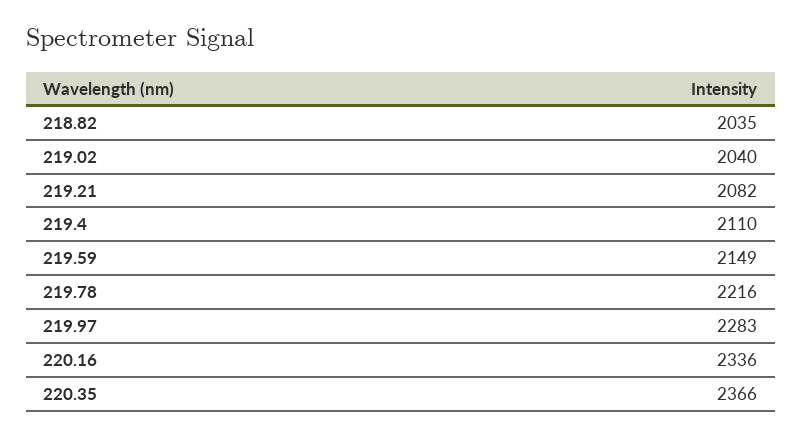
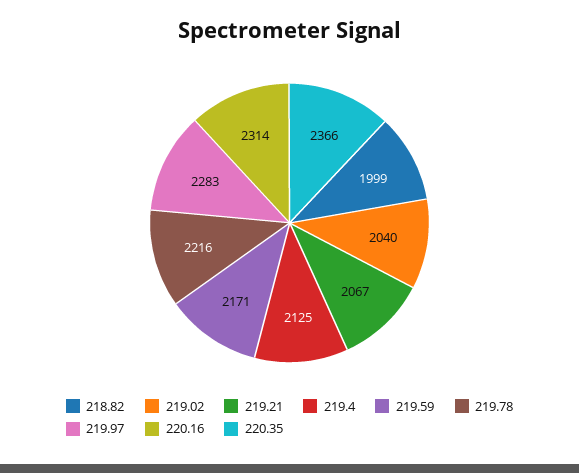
218.82: 2035 -> 1999
219.21: 2082 -> 2067
219.4: 2110 -> 2125
219.59: 2149 -> 2171
220.16: 2336 -> 2314

